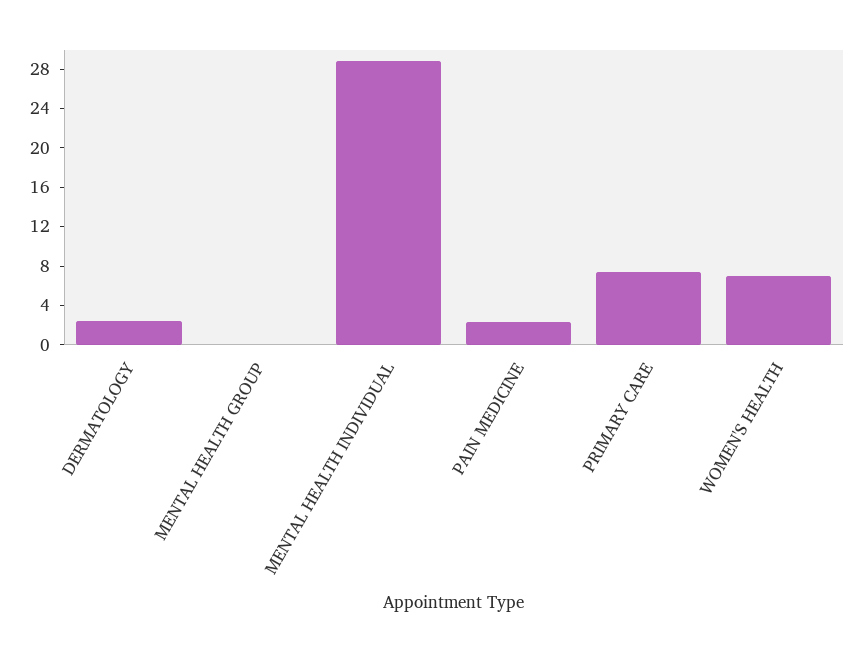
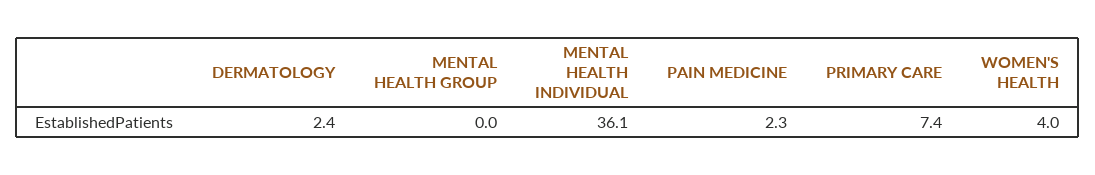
MENTAL HEALTH INDIVIDUAL: 29 -> 36.1
WOMEN'S HEALTH: 7 -> 4

